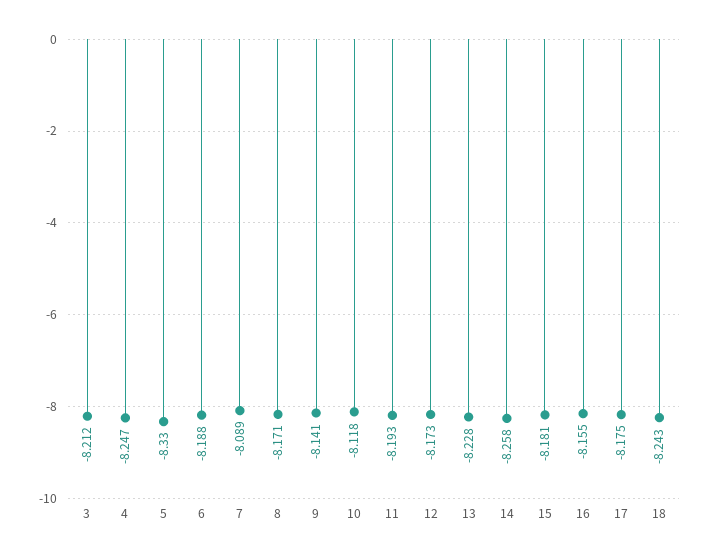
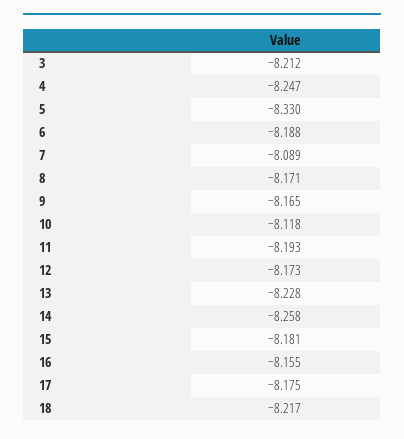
9: -8.141 -> -8.165
18: -8.243 -> -8.217

